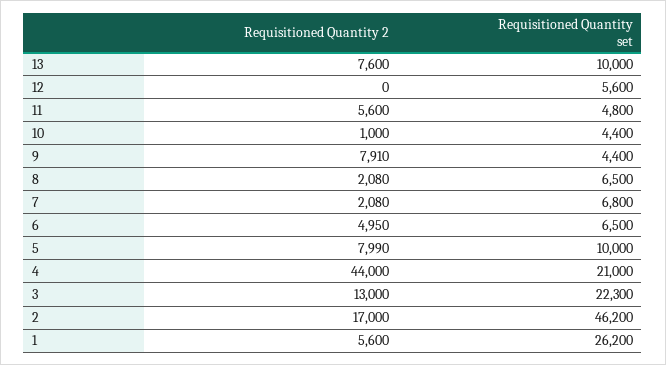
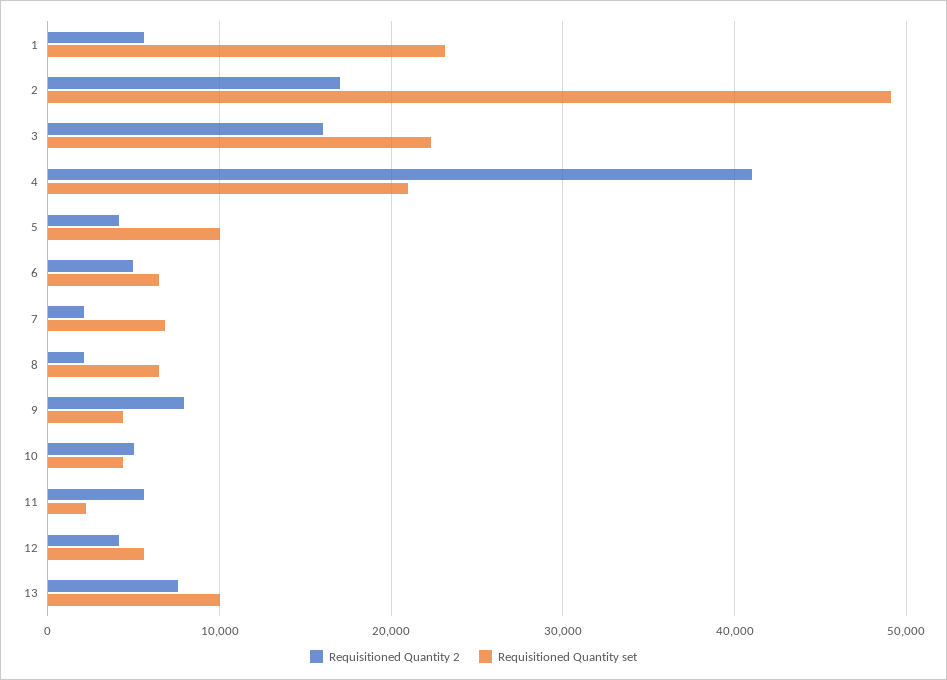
Requisitioned Quantity 2, 12: 0 -> 4000
Requisitioned Quantity set, 11: 4800 -> 2000
Requisitioned Quantity 2, 10: 1000 -> 5000
Requisitioned Quantity 2, 5: 7990 -> 4000
Requisitioned Quantity 2, 4: 44000 -> 41000
Requisitioned Quantity 2, 3: 13000 -> 16000
Requisitioned Quantity set, 2: 46200 -> 49000
Requisitioned Quantity set, 1: 26200 -> 23000

